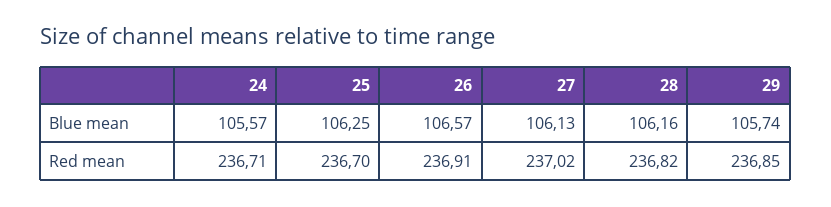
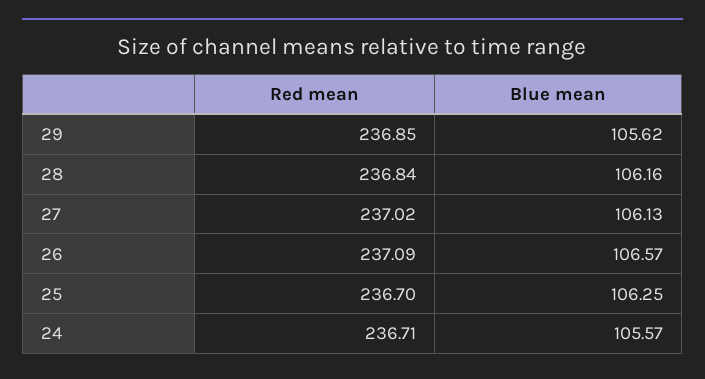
29, Blue mean: 105.74 -> 105.62
26, Red mean: 236.91 -> 237.09
28, Red mean: 236.82 -> 236.84

